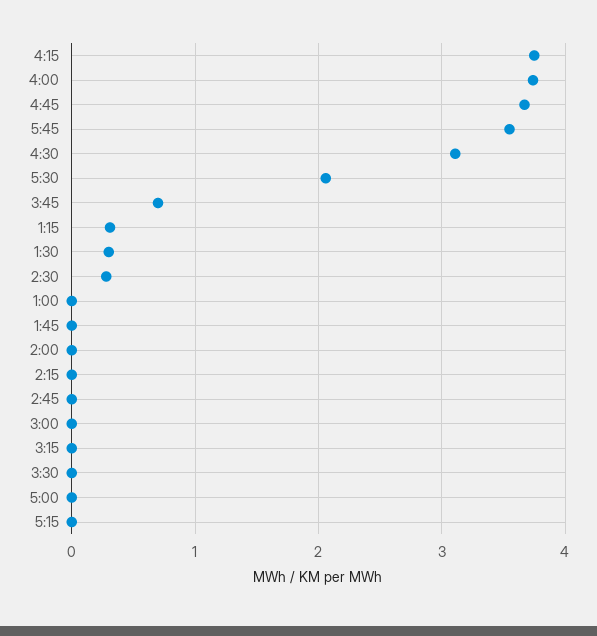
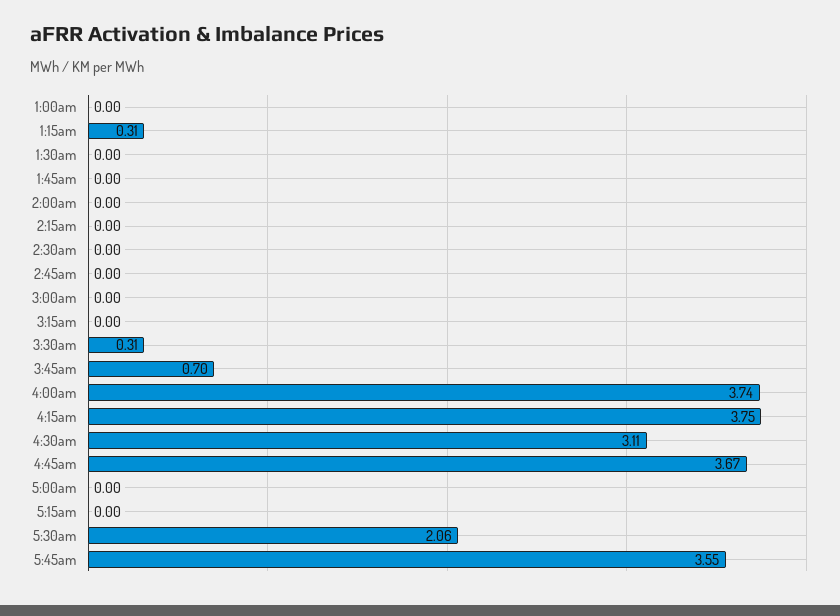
1:30: 0.3 -> 0
2:30: 0.3 -> 0
3:30: 0 -> 0.31

